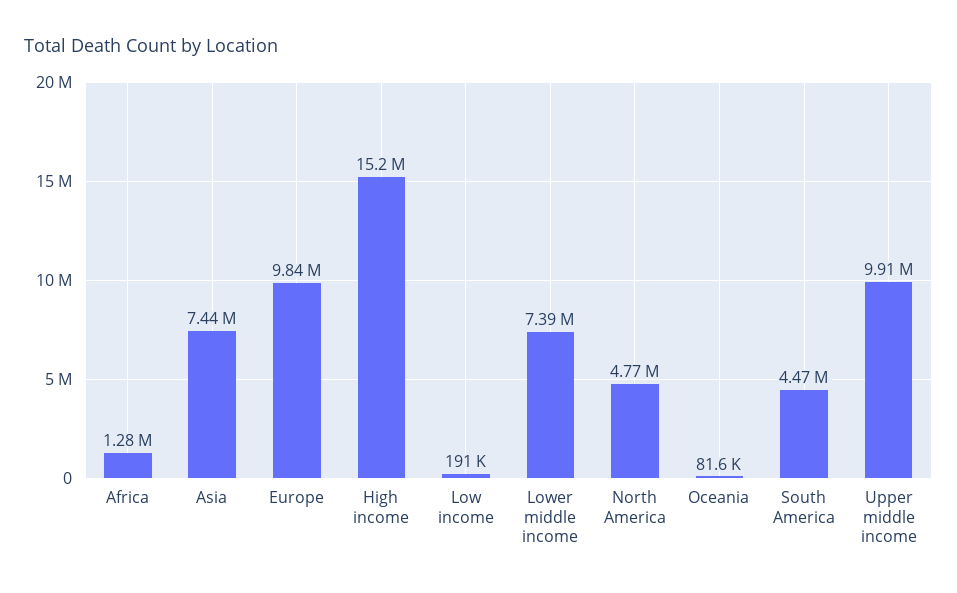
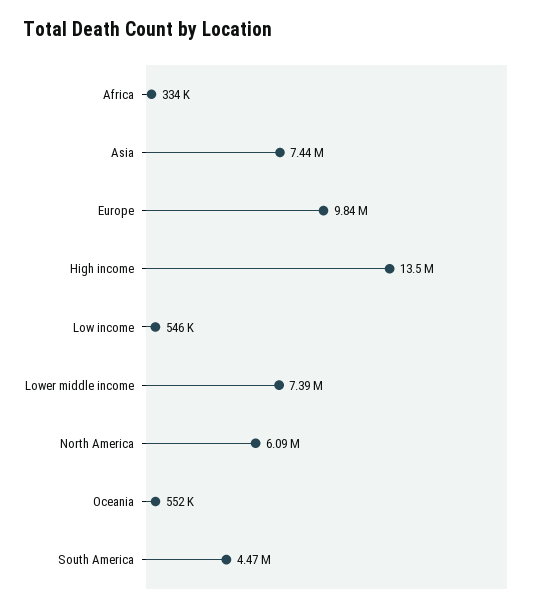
Africa: 1280000 -> 334000
High income: 15200000 -> 13500000
Low income: 191000 -> 546000
North America: 4770000 -> 6090000
Oceania: 81600 -> 552000
Upper middle income: 9910000 -> none

